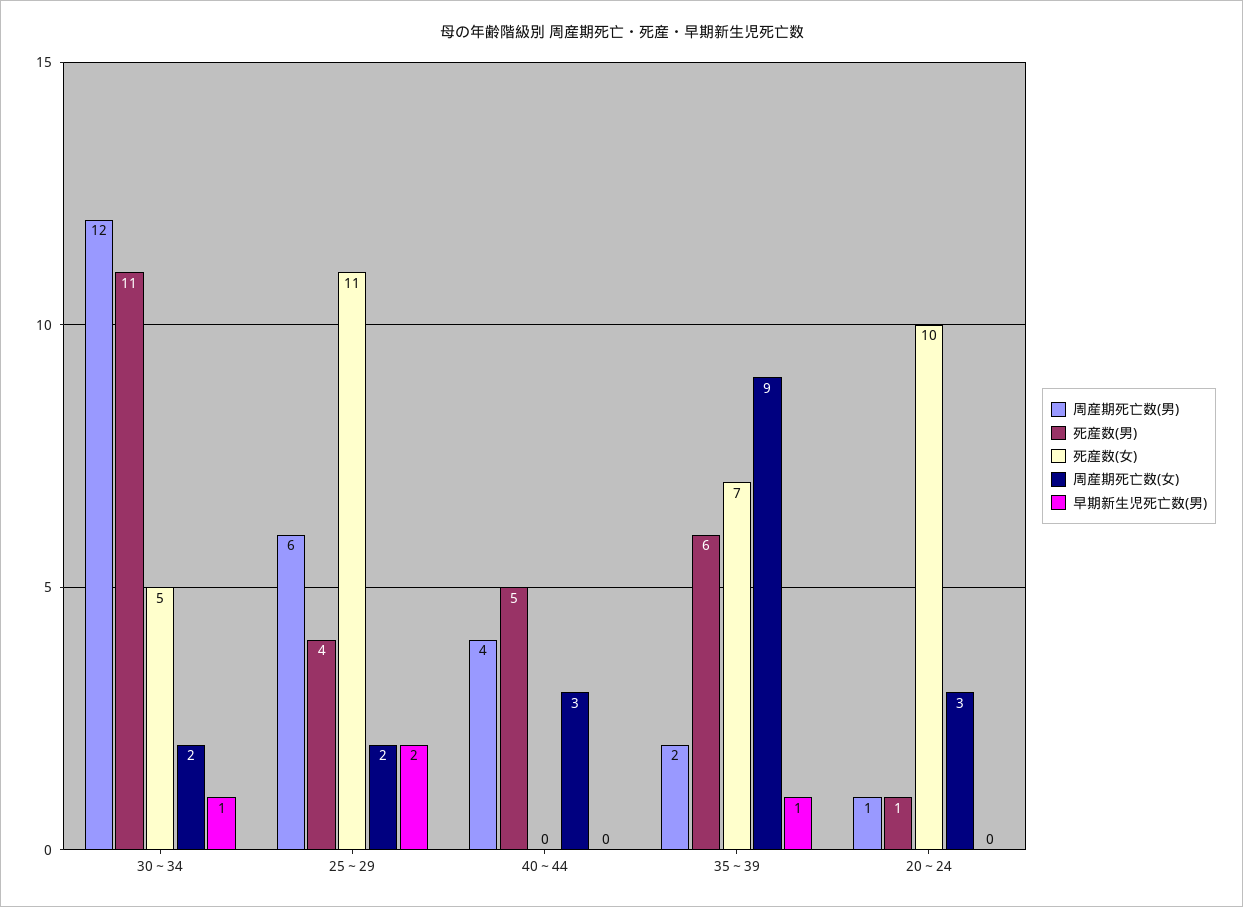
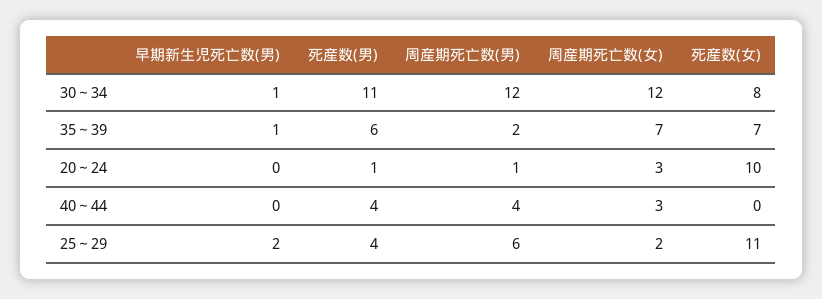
死産数(女), 30～34: 5 -> 8
周産期死亡数(女), 30～34: 2 -> 12
死産数(男), 40～44: 5 -> 4
周産期死亡数(女), 35～39: 9 -> 7

